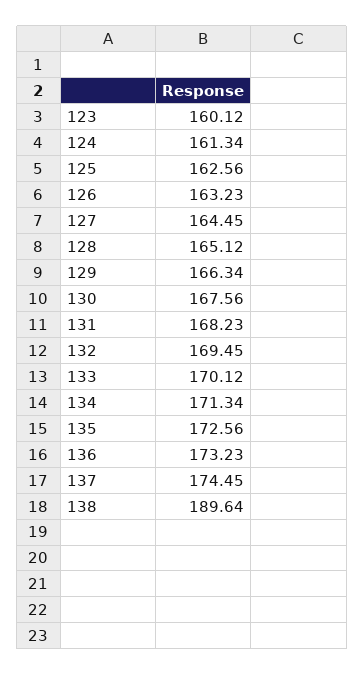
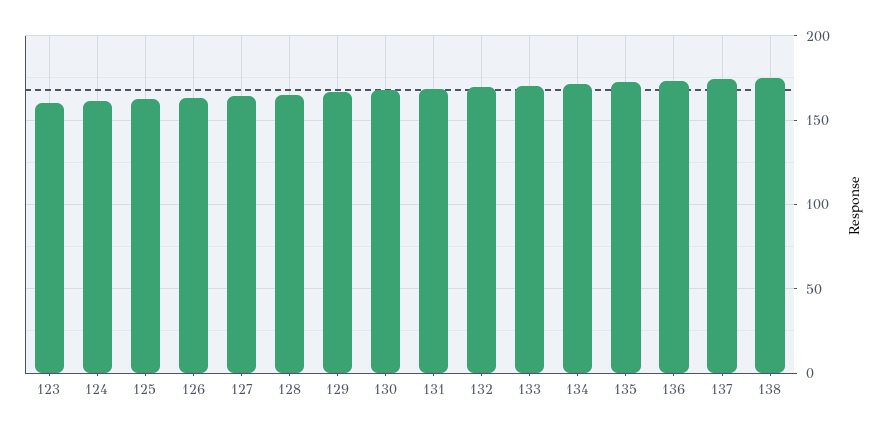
138: 189.64 -> 175

